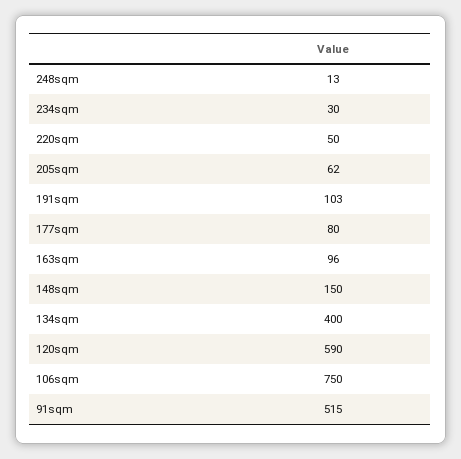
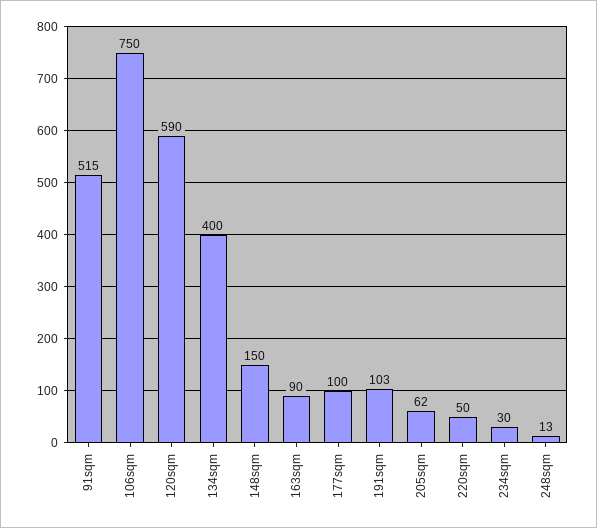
177sqm: 80 -> 100
163sqm: 96 -> 90

